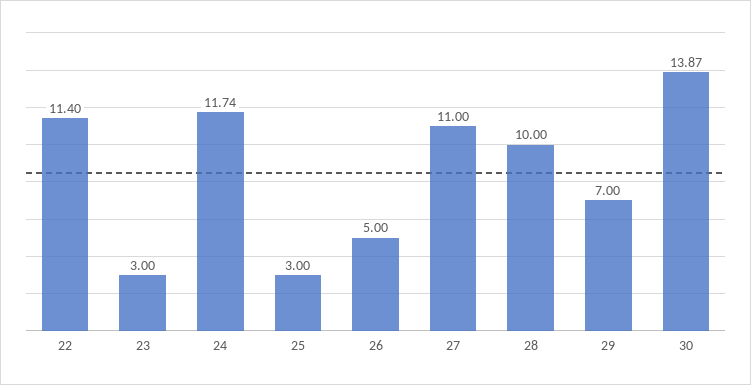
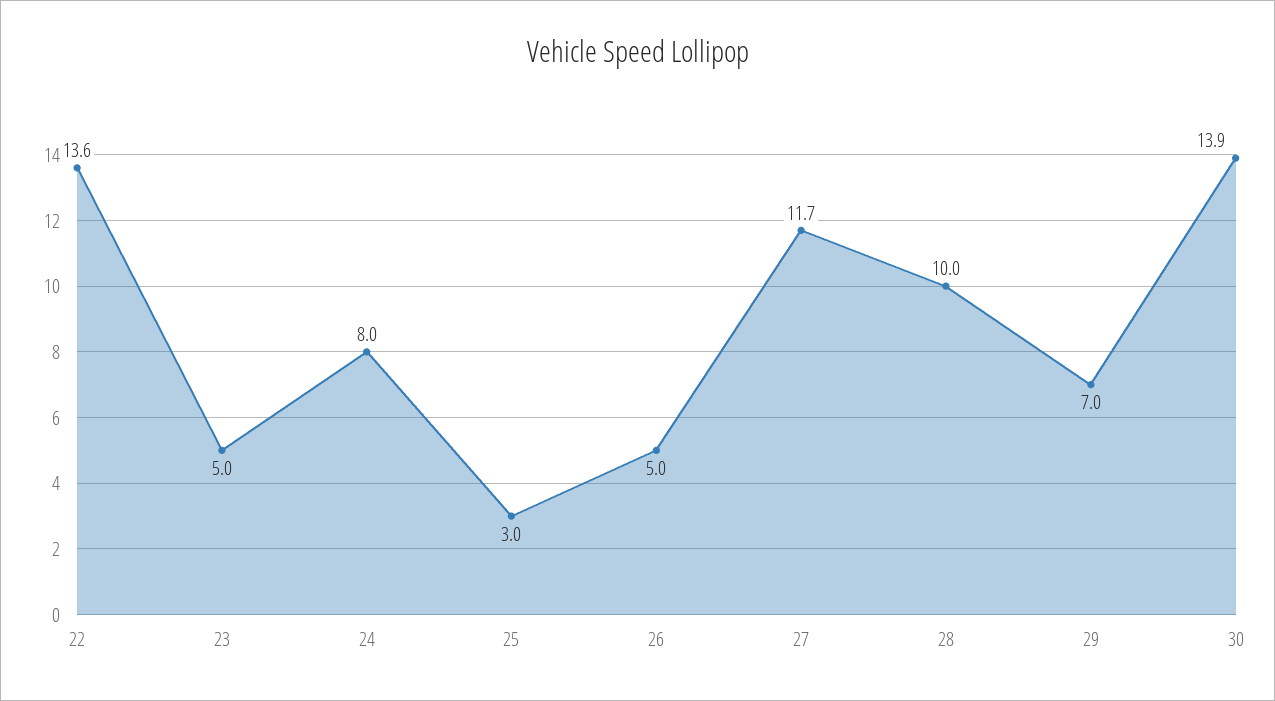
22: 11.4 -> 13.6
23: 3 -> 5
24: 11.74 -> 8
27: 11 -> 11.7

